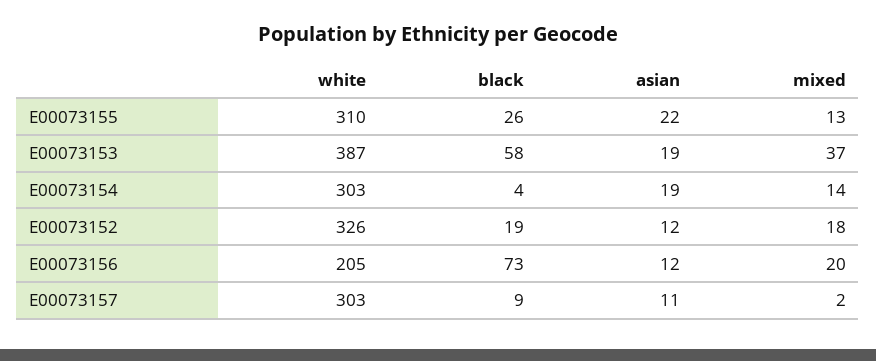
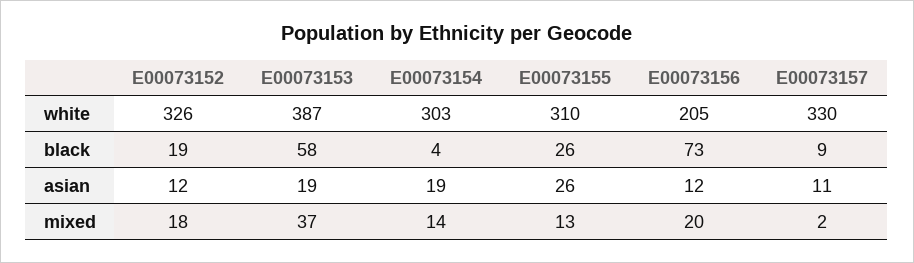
asian, E00073155: 22 -> 26
white, E00073157: 303 -> 330

